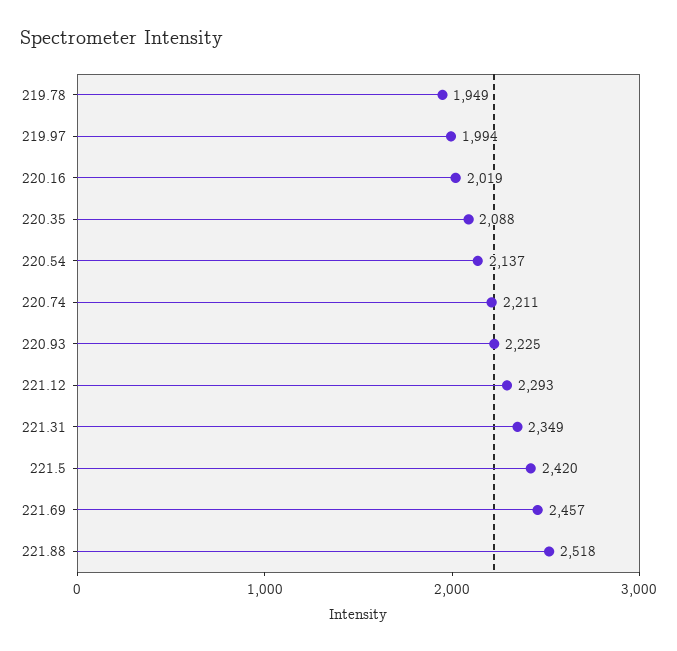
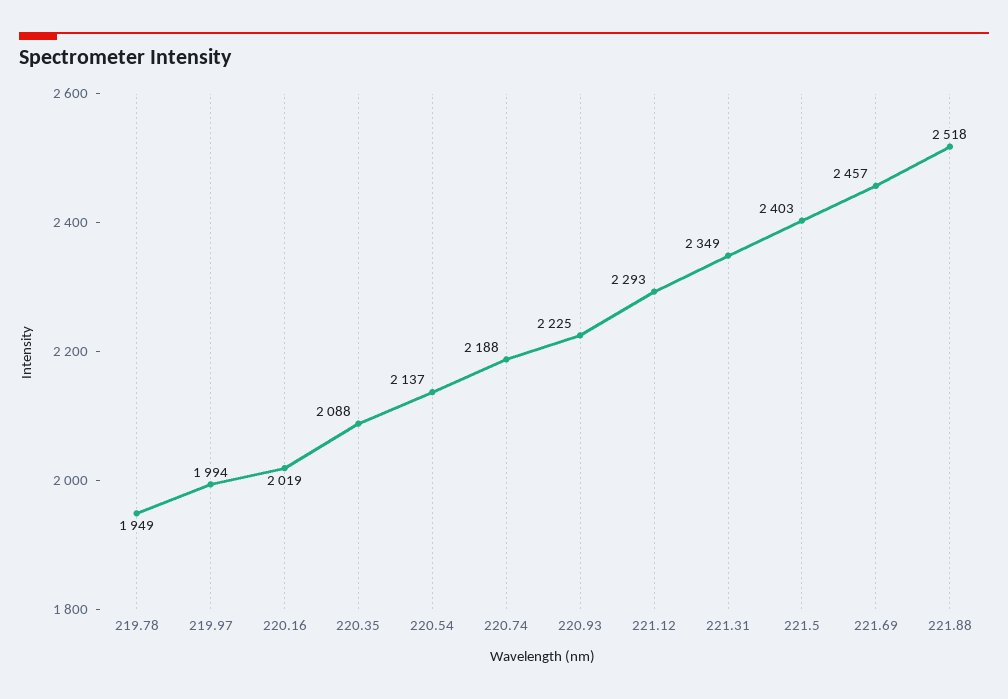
220.74: 2211 -> 2188
221.5: 2420 -> 2403

